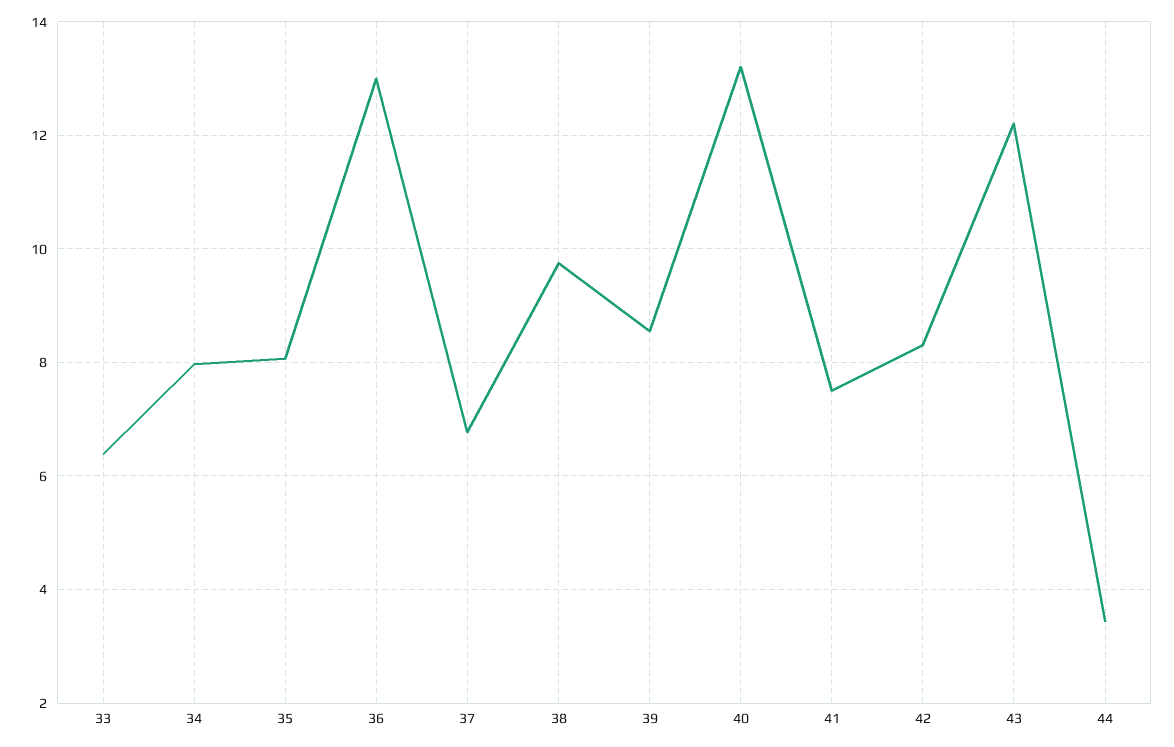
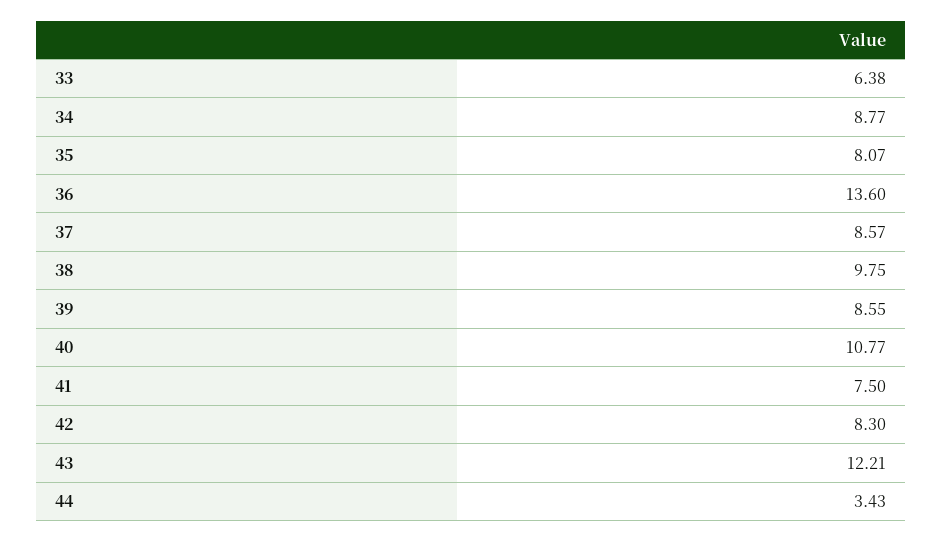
34: 8 -> 8.77
36: 13 -> 13.6
37: 6.8 -> 8.57
40: 13.2 -> 10.77

